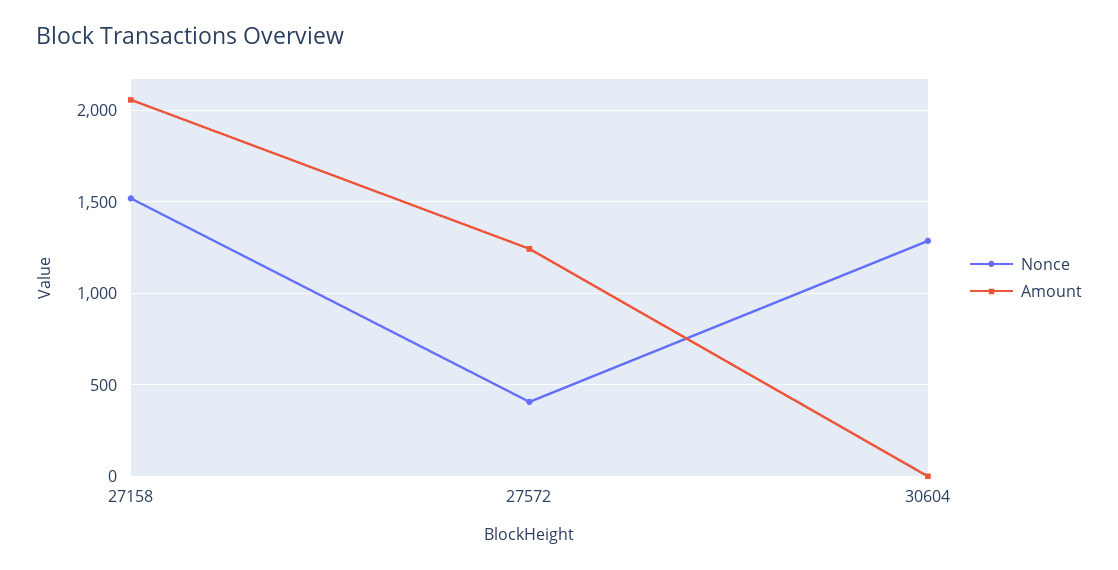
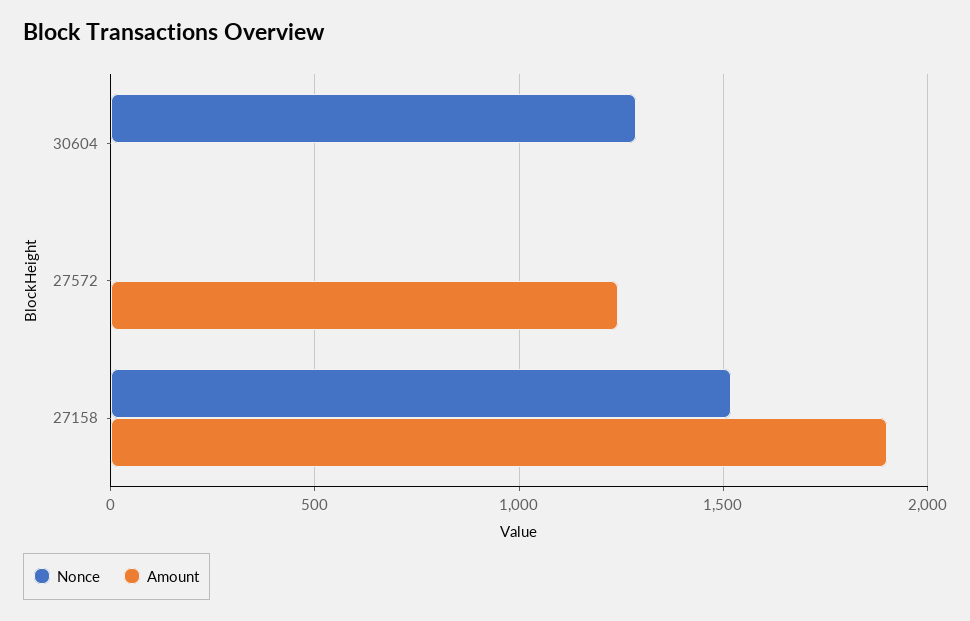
Amount, 27158: 2050 -> 1900
Nonce, 27572: 400 -> 0

